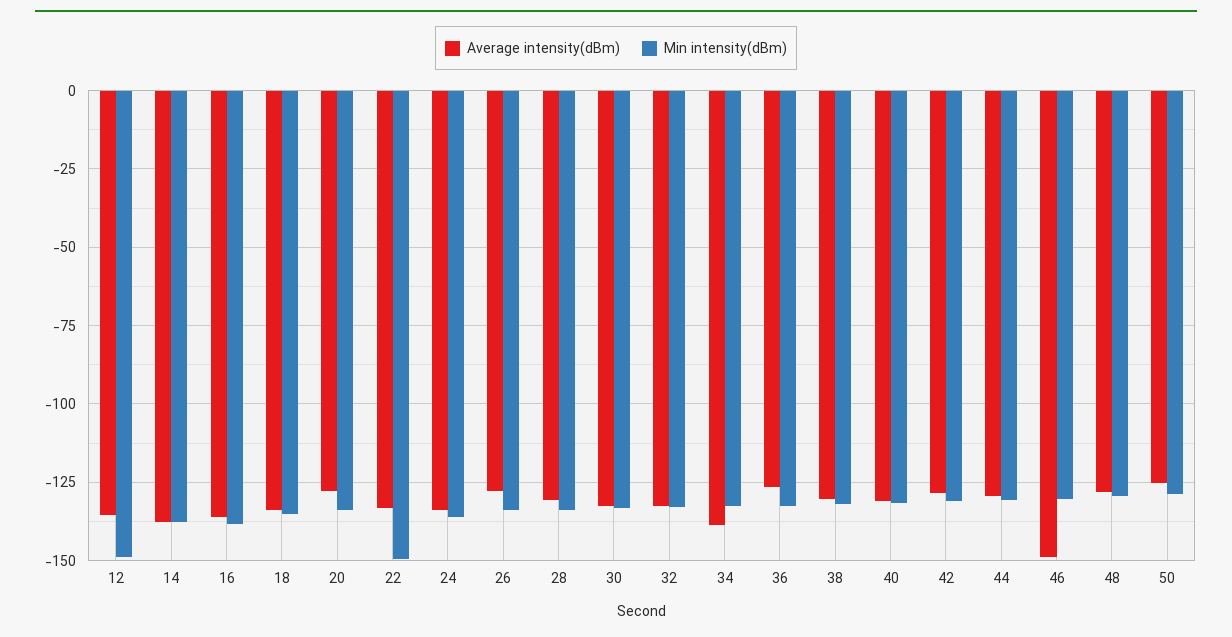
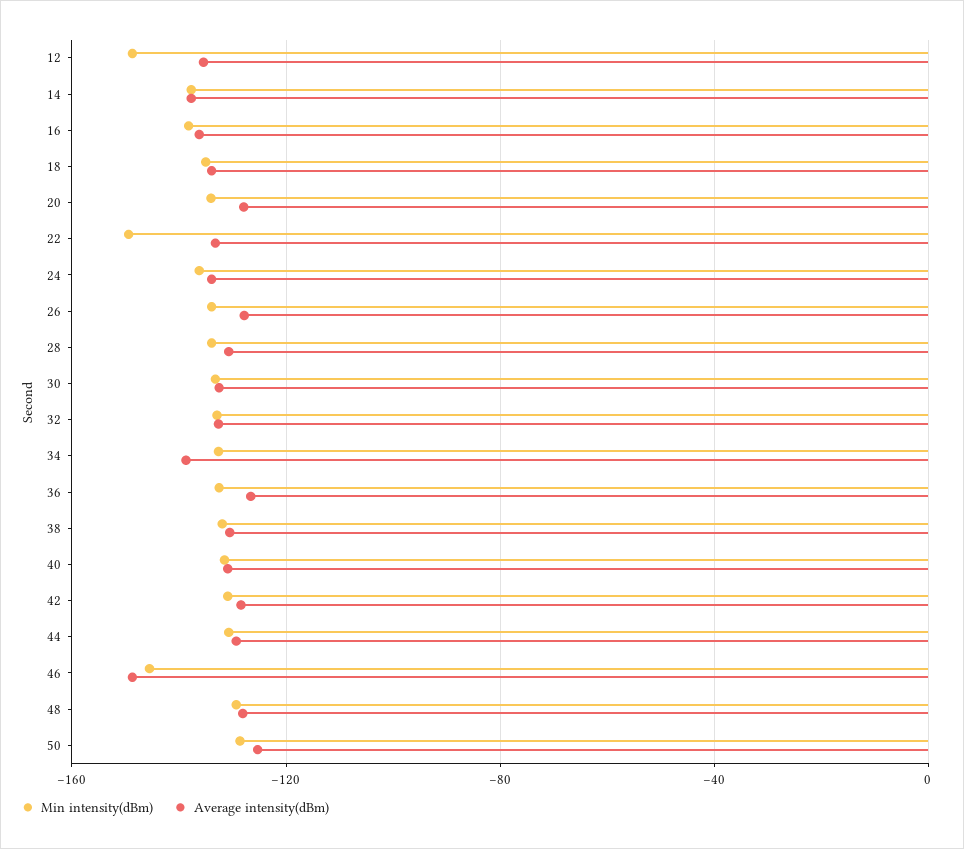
Min intensity(dBm), 46: -130 -> -145

